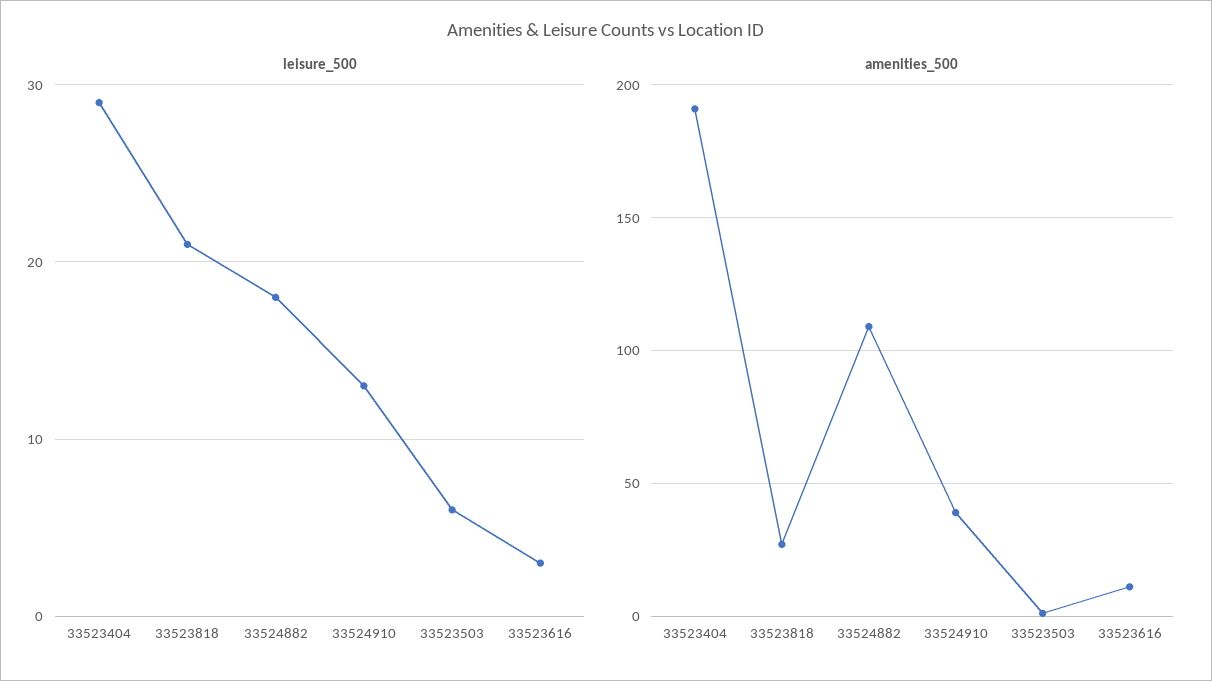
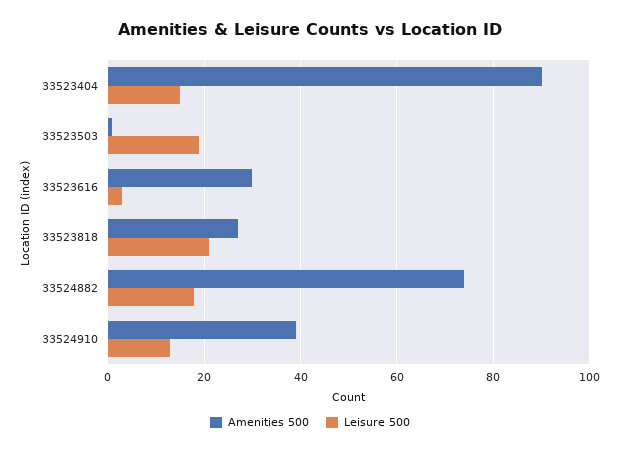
leisure_500, 33523404: 29 -> 15
leisure_500, 33523503: 6 -> 20
amenities_500, 33523404: 190 -> 90
amenities_500, 33524882: 110 -> 75
amenities_500, 33523616: 10 -> 30

